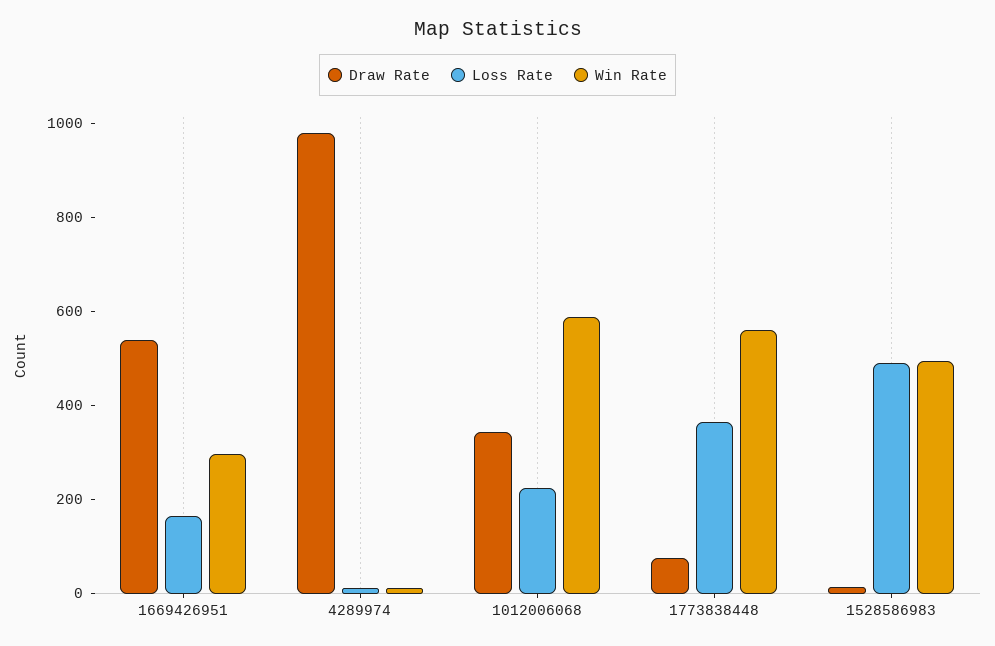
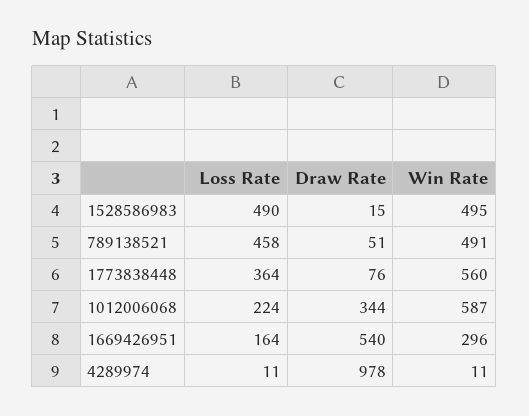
Loss Rate, 789138521: none -> 458
Draw Rate, 789138521: none -> 51
Win Rate, 789138521: none -> 491

